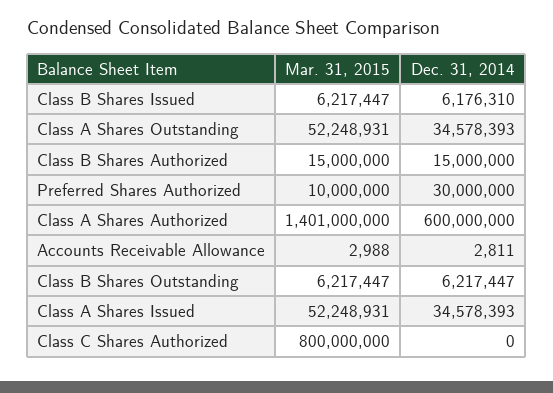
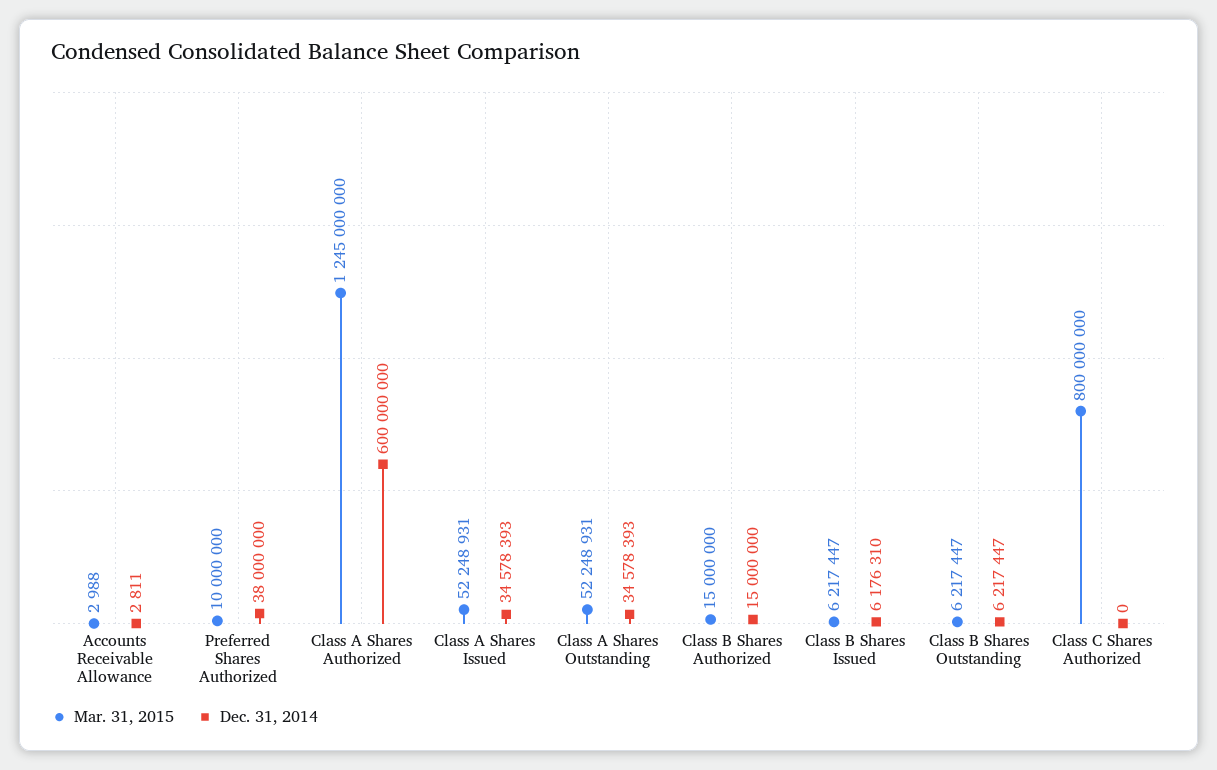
Dec. 31, 2014, Preferred Shares Authorized: 30000000 -> 38000000
Mar. 31, 2015, Class A Shares Authorized: 1401000000 -> 1245000000

